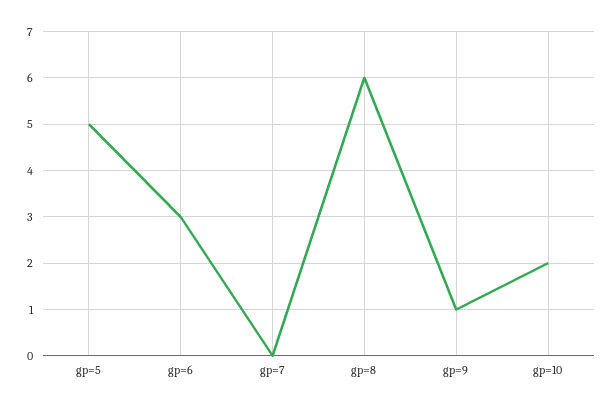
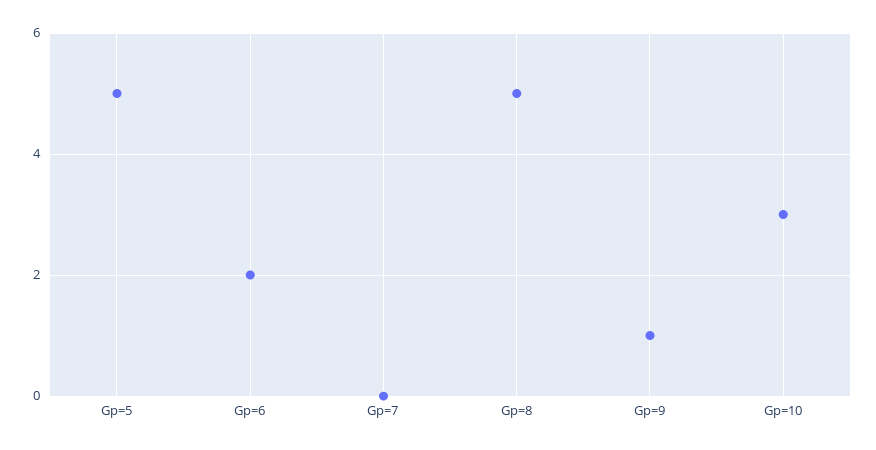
gp=6: 3 -> 2
gp=8: 6 -> 5
gp=10: 2 -> 3

